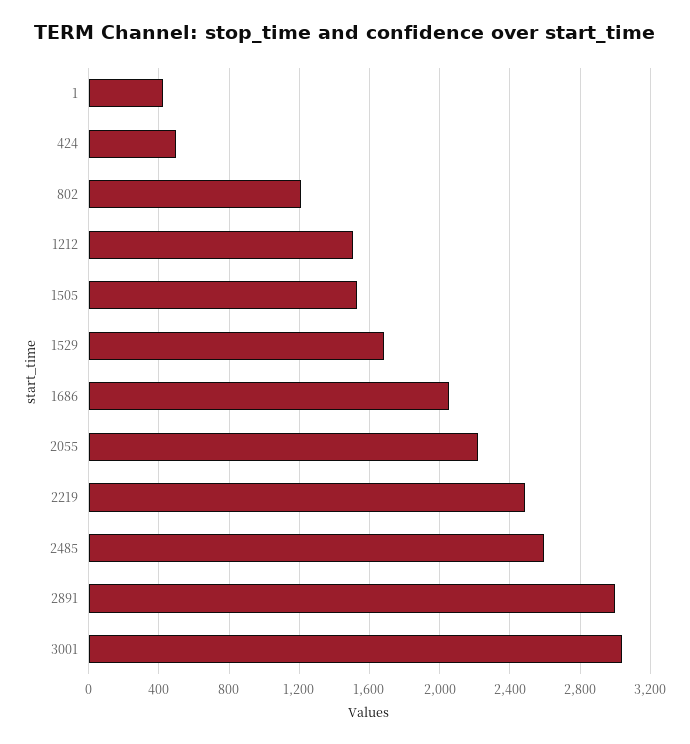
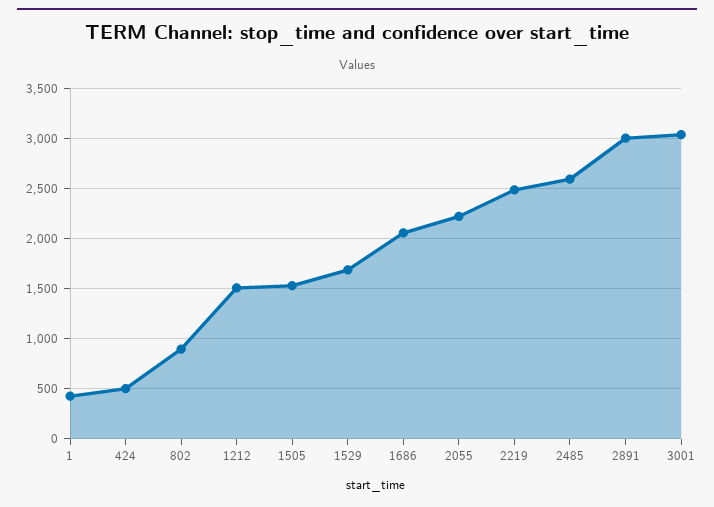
802: 1200 -> 900

